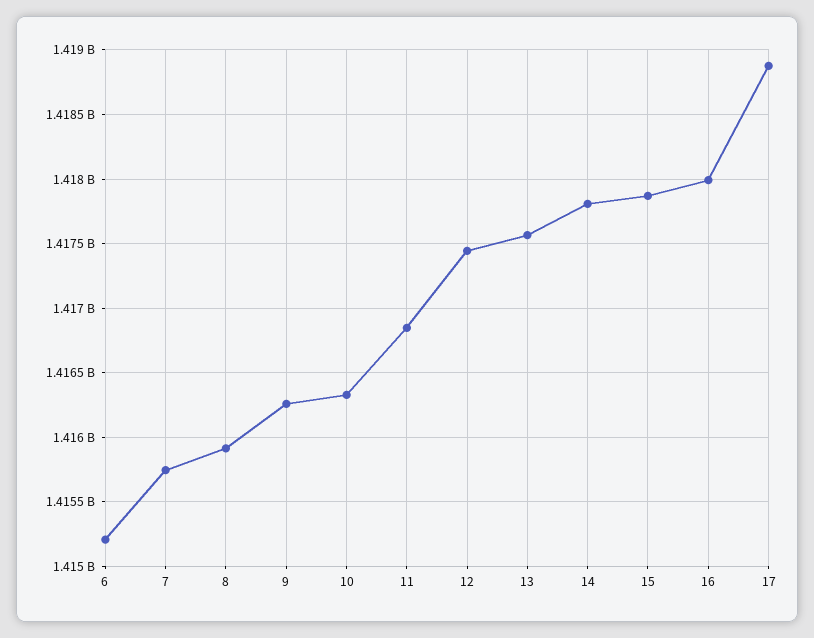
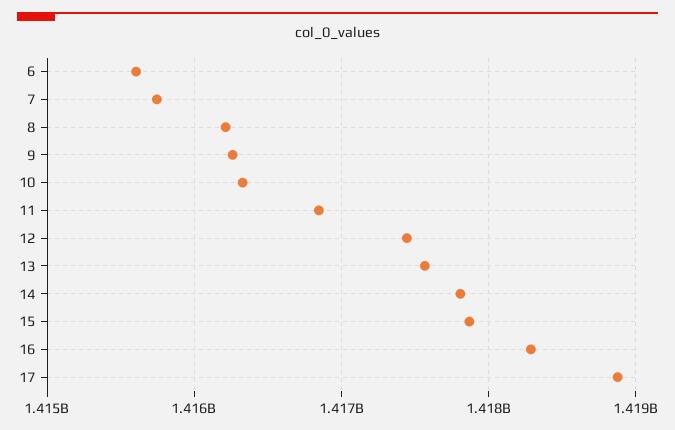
6: 1415200000 -> 1415600000
8: 1415900000 -> 1416200000
16: 1418000000 -> 1418300000

